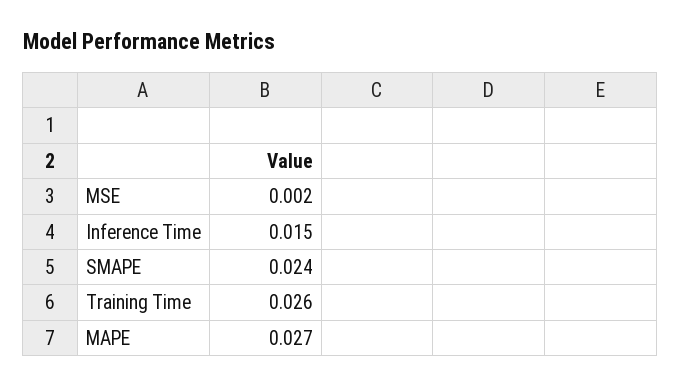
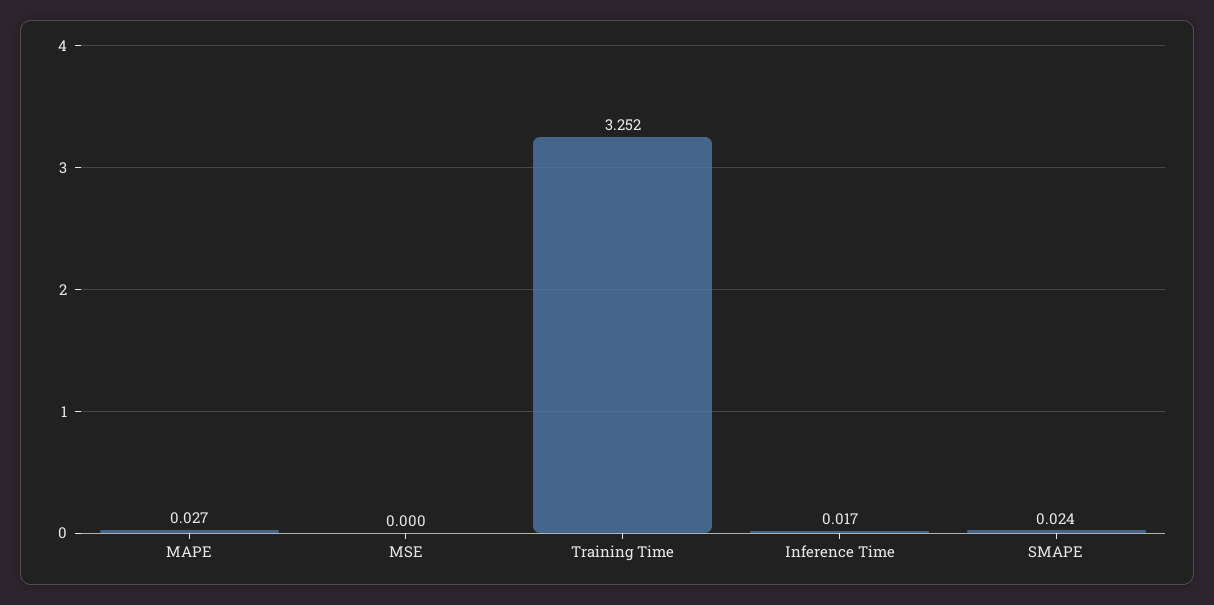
MSE: 0.002 -> 0
Inference Time: 0.015 -> 0.017
Training Time: 0.026 -> 3.252

